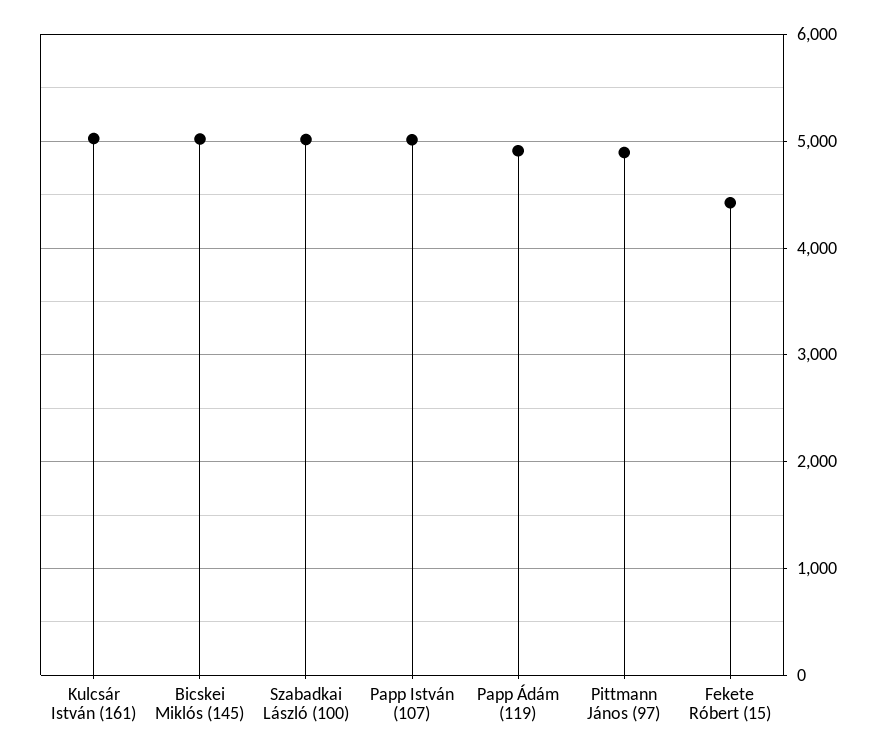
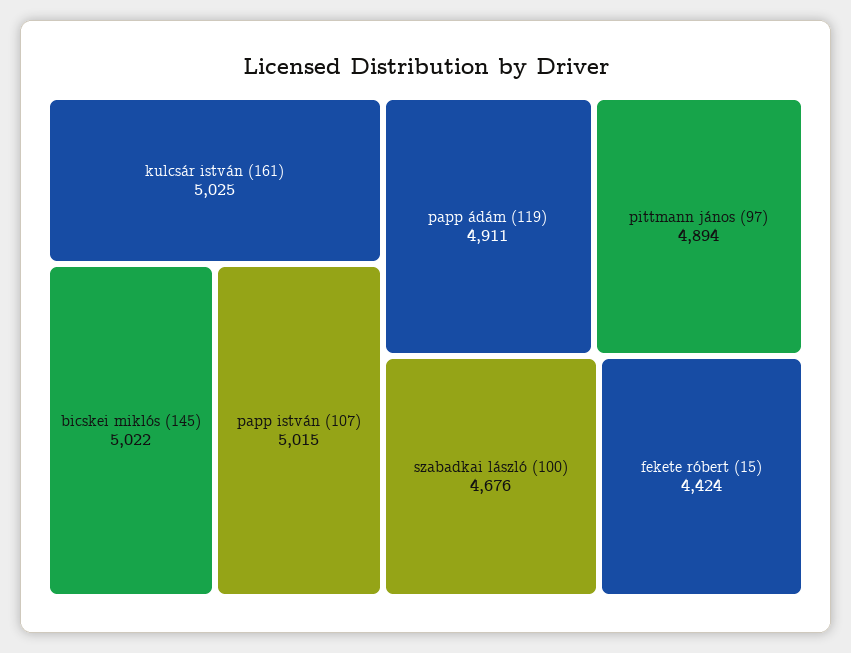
Szabadkai László (100): 5000 -> 4676

